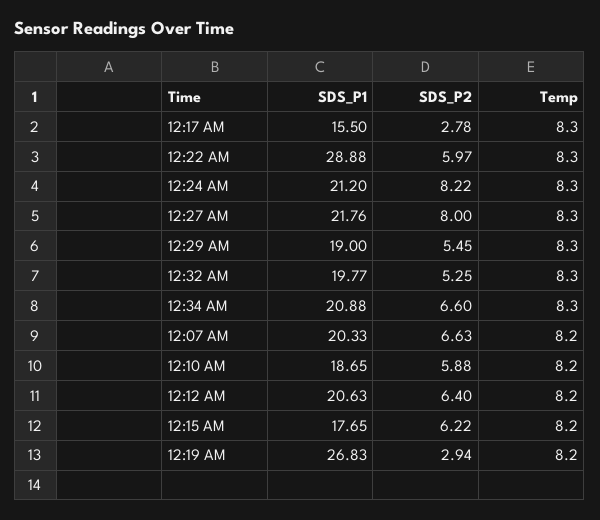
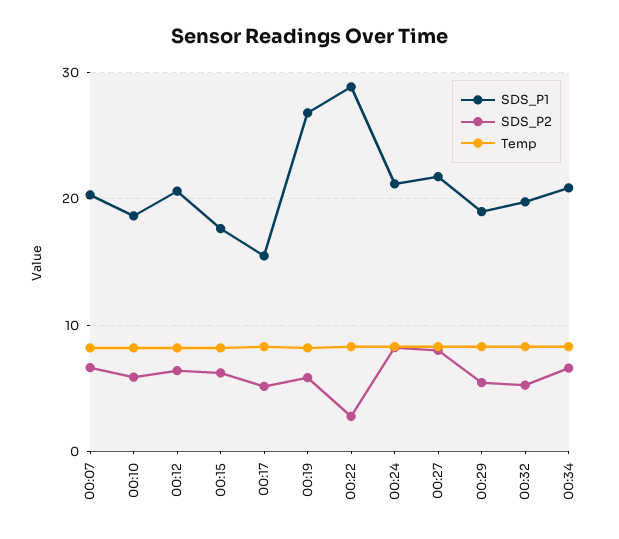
SDS_P2, 12:17 AM: 2.78 -> 5
SDS_P2, 12:22 AM: 5.97 -> 3
SDS_P2, 12:19 AM: 2.94 -> 6

